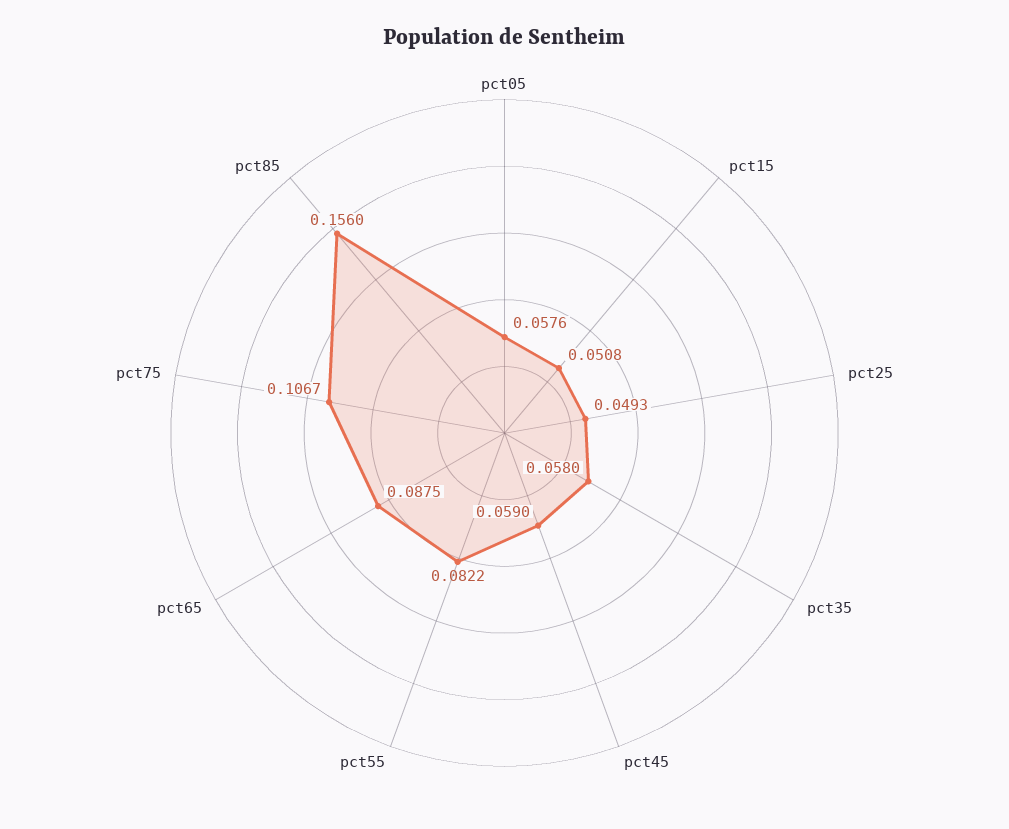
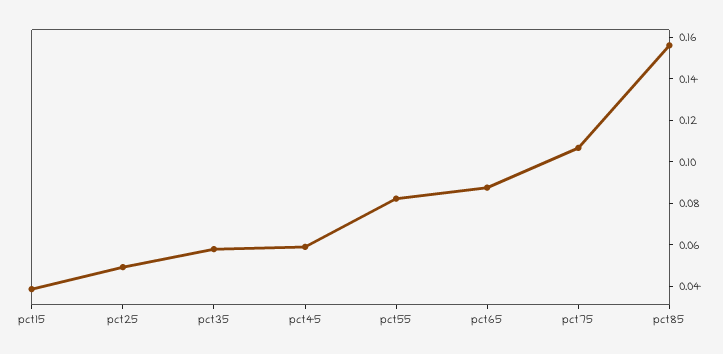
pct05: 0.0576 -> none
pct15: 0.0508 -> 0.04

